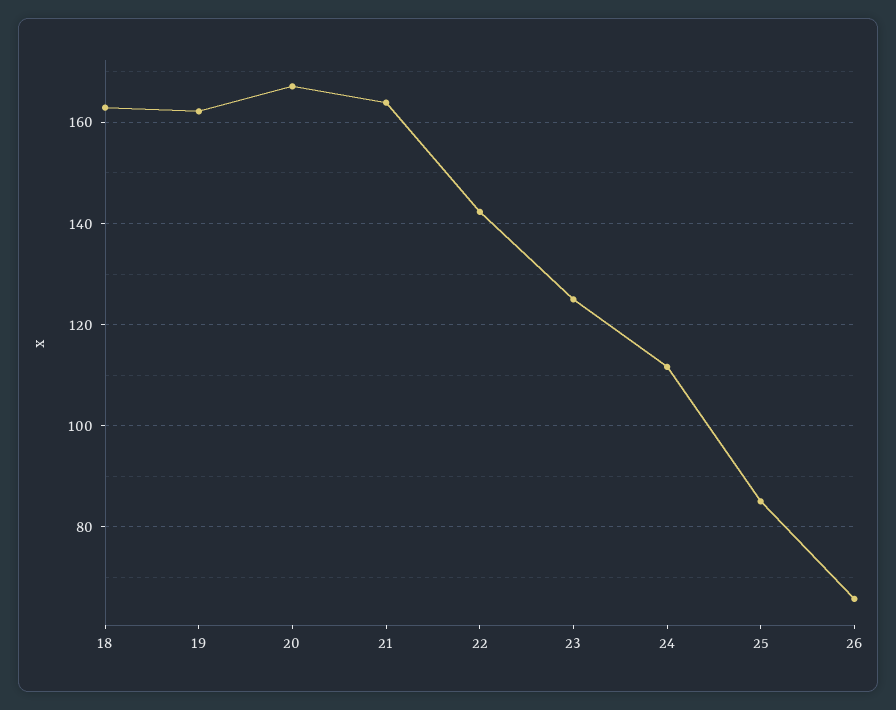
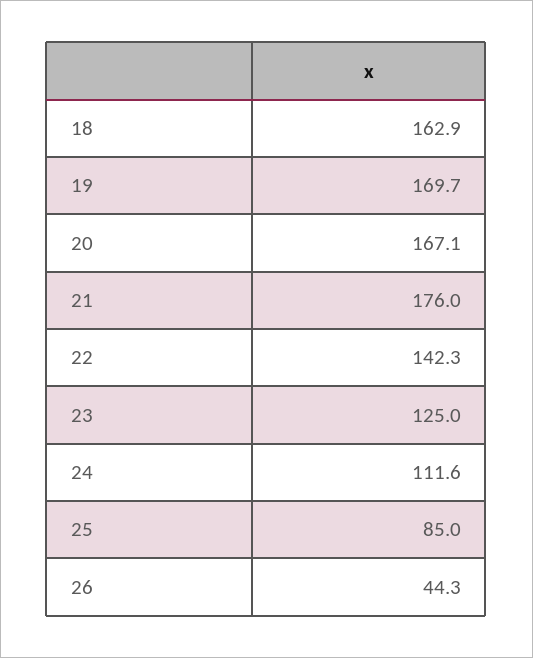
19: 162 -> 169.7
21: 164 -> 176
26: 66 -> 44.3

